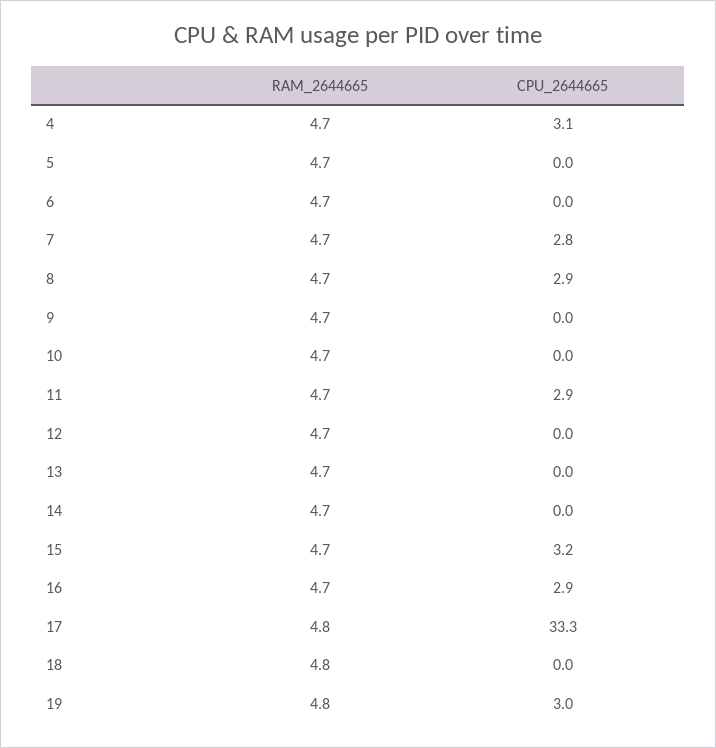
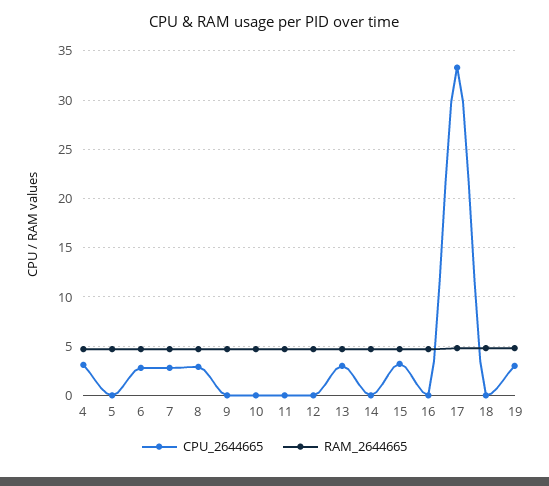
CPU_2644665, 6: 0 -> 3
CPU_2644665, 11: 2.9 -> 0
CPU_2644665, 13: 0 -> 3
CPU_2644665, 16: 2.9 -> 0

